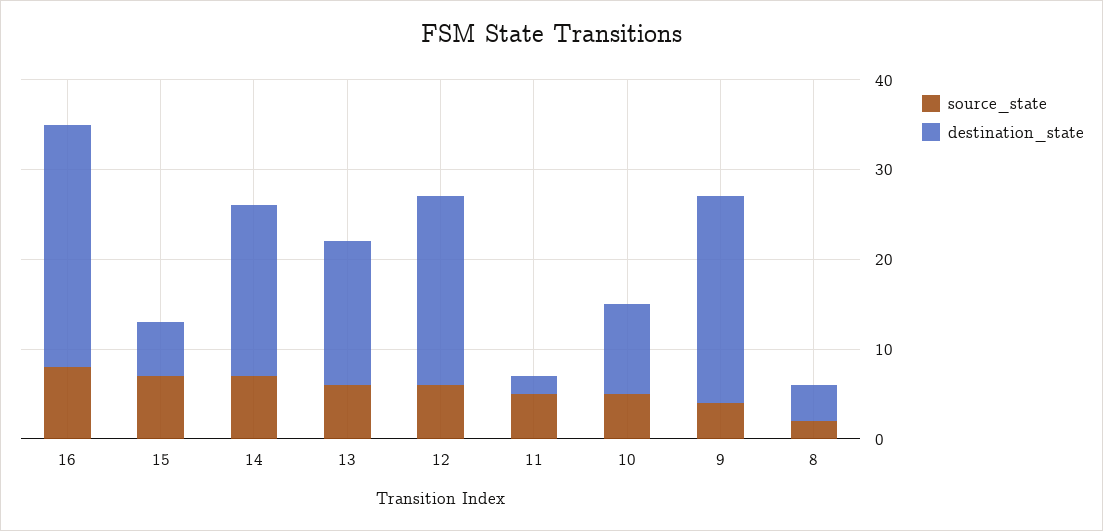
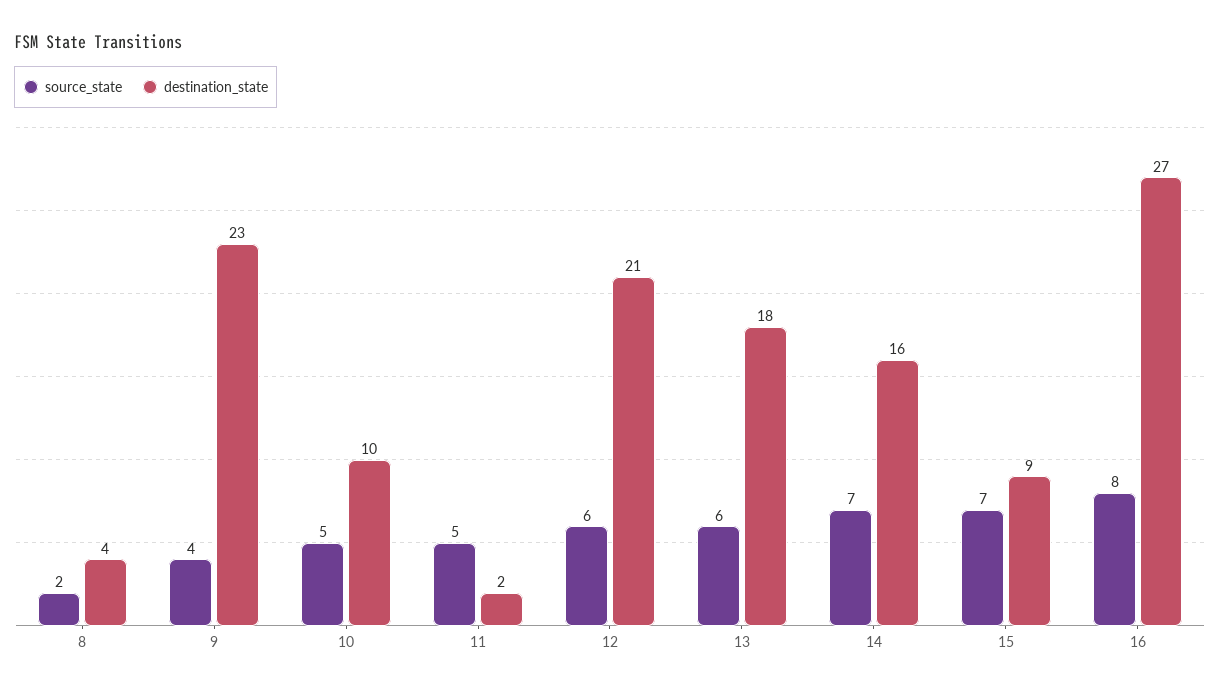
destination_state, 15: 6 -> 9
destination_state, 14: 19 -> 16
destination_state, 13: 16 -> 18

